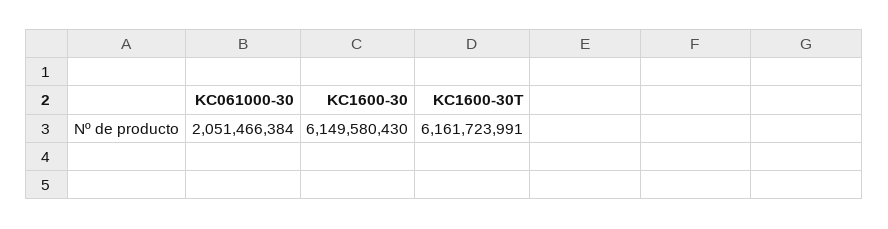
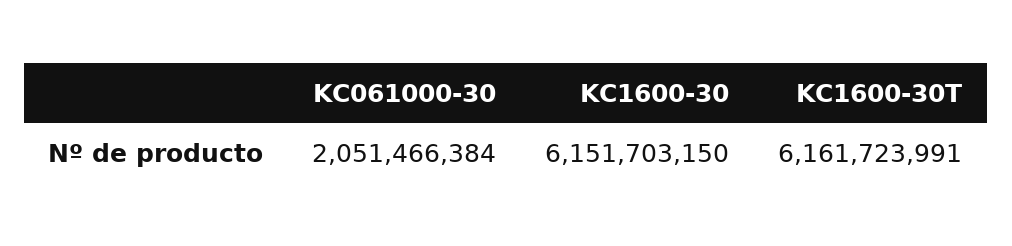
KC1600-30: 6149580430 -> 6151703150

